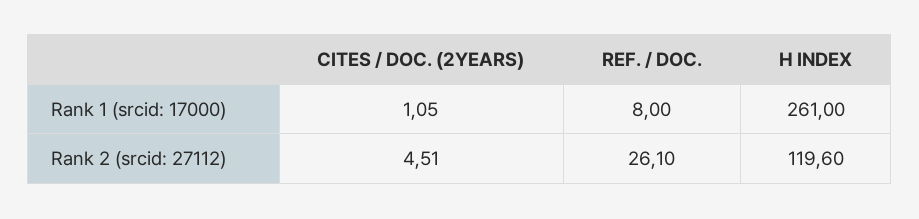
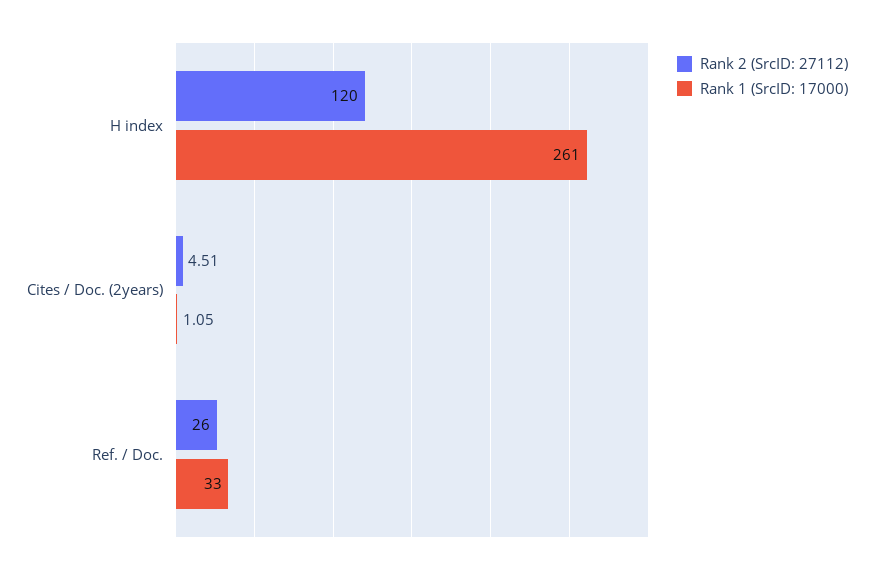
Rank 1 (srcid: 17000), REF. / DOC.: 8 -> 33
Rank 2 (srcid: 27112), REF. / DOC.: 26.1 -> 26
Rank 2 (srcid: 27112), H INDEX: 119.6 -> 120

